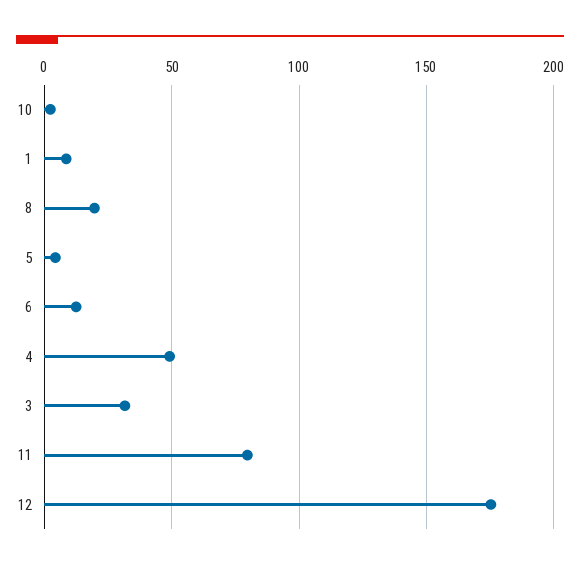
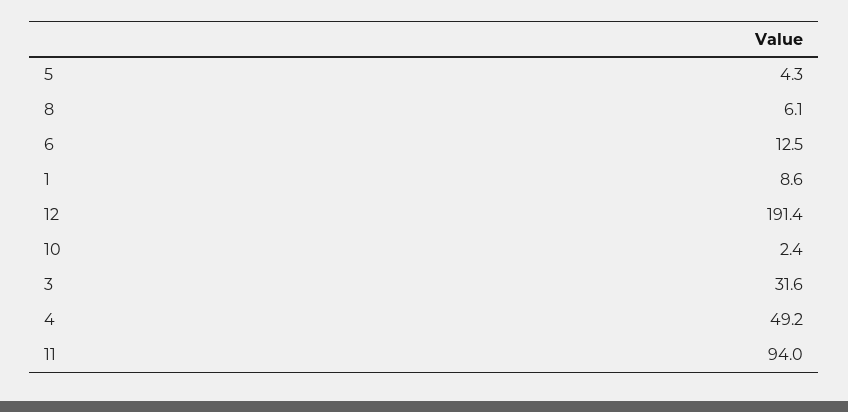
8: 20 -> 6.1
11: 80 -> 94
12: 175 -> 191.4

